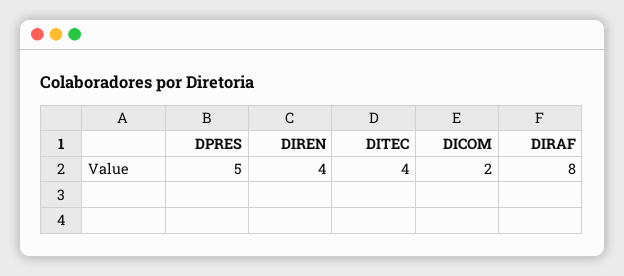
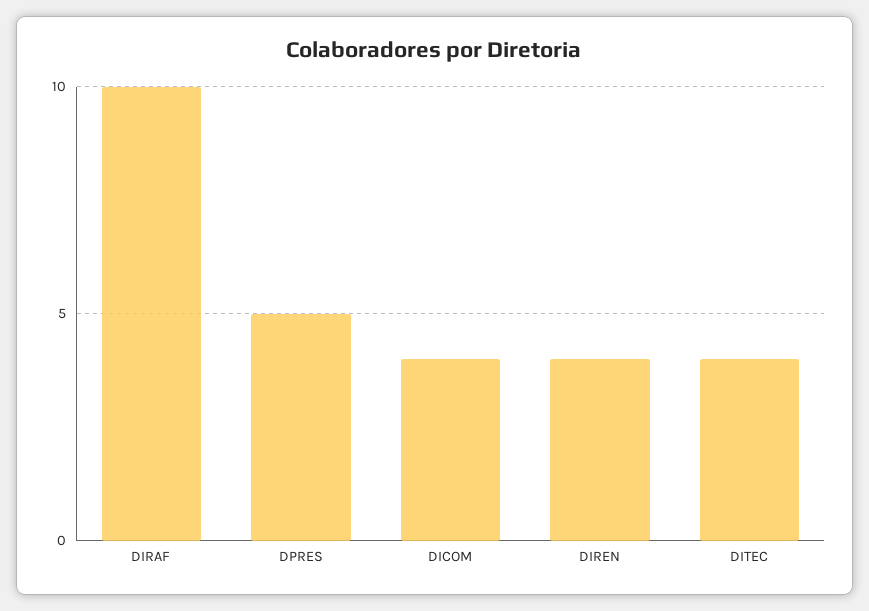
DICOM: 2 -> 4
DIRAF: 8 -> 10

